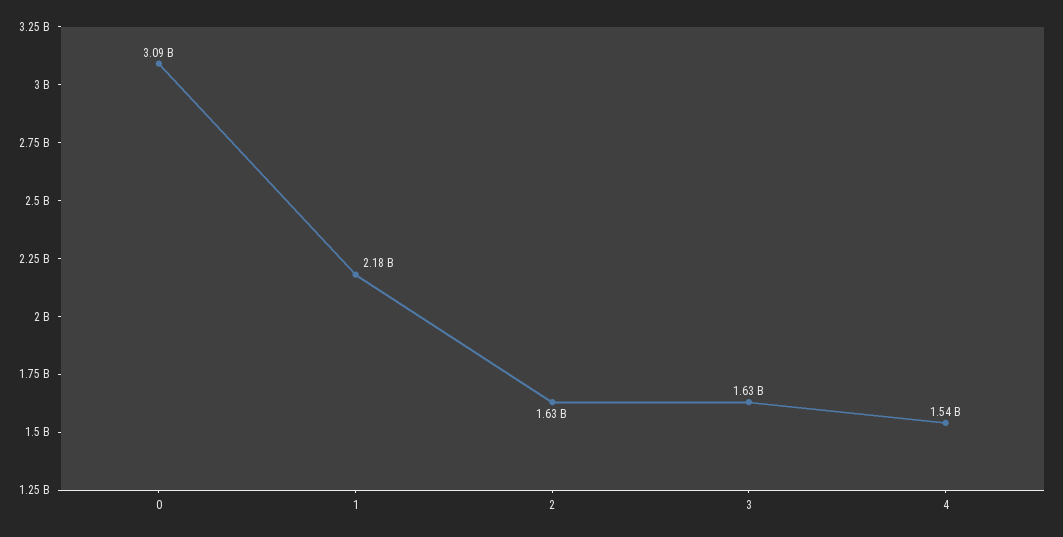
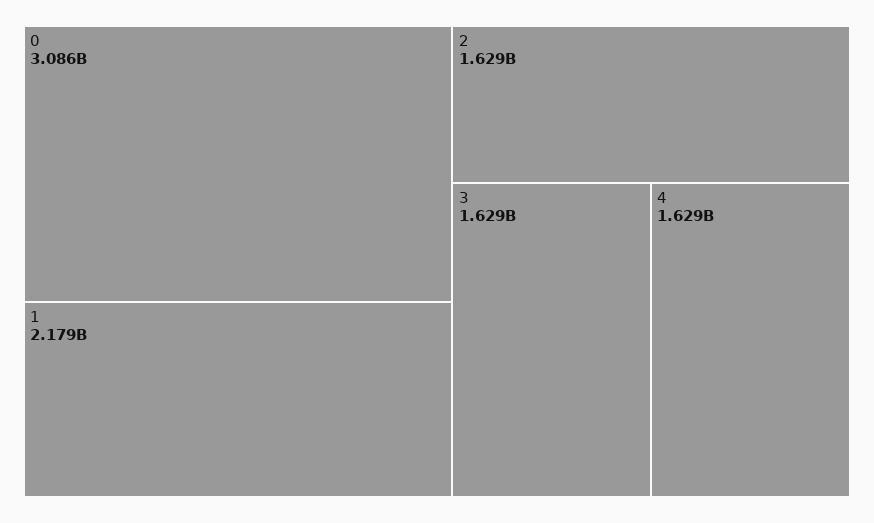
4: 1540000000 -> 1629000000

